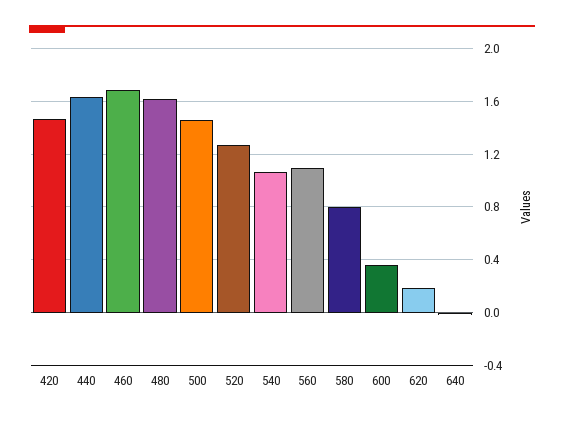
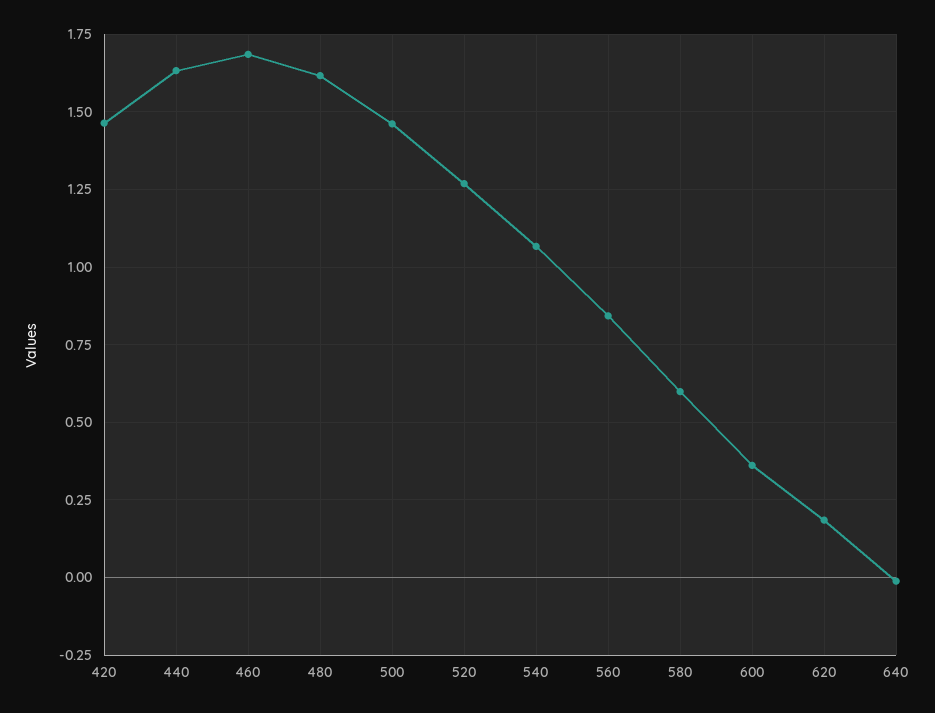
560: 1.1 -> 0.85
580: 0.8 -> 0.6

